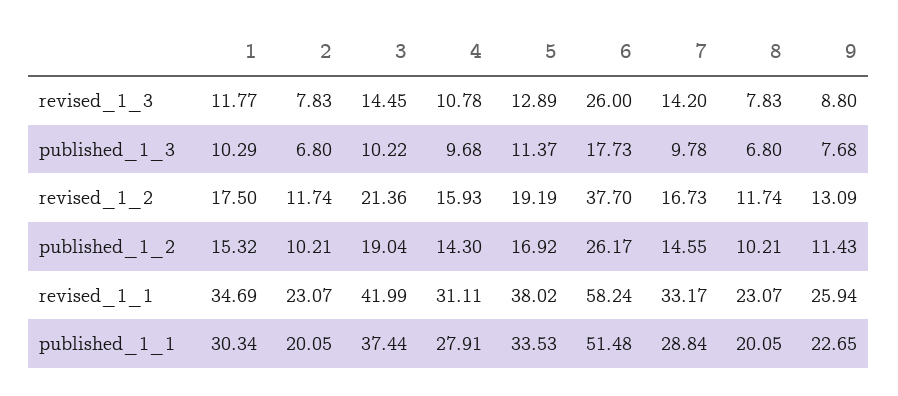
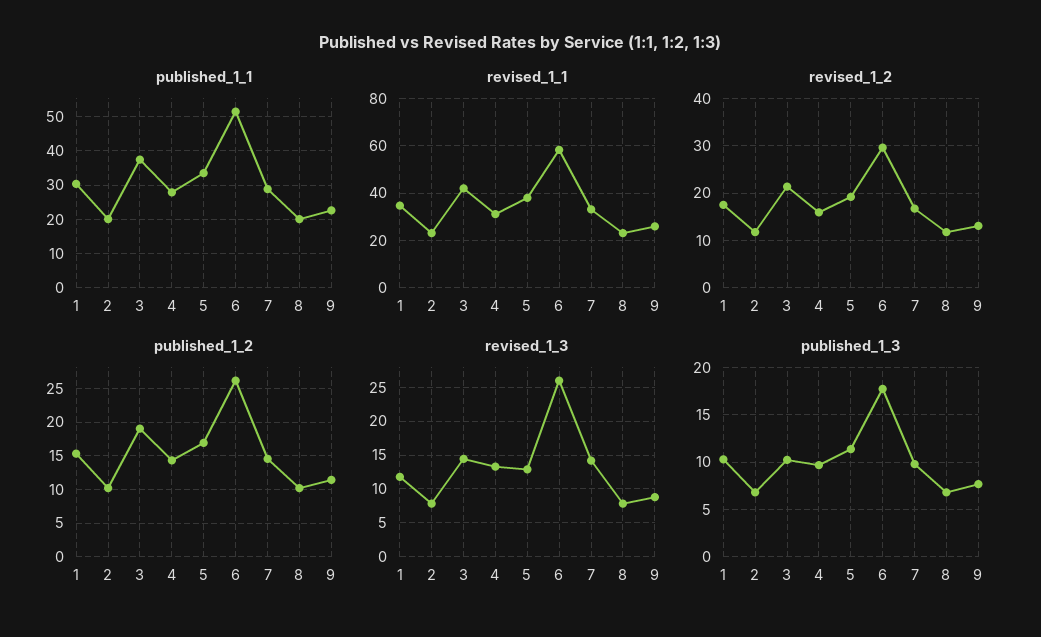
revised_1_3, 4: 10.78 -> 13
revised_1_2, 6: 37.7 -> 30

